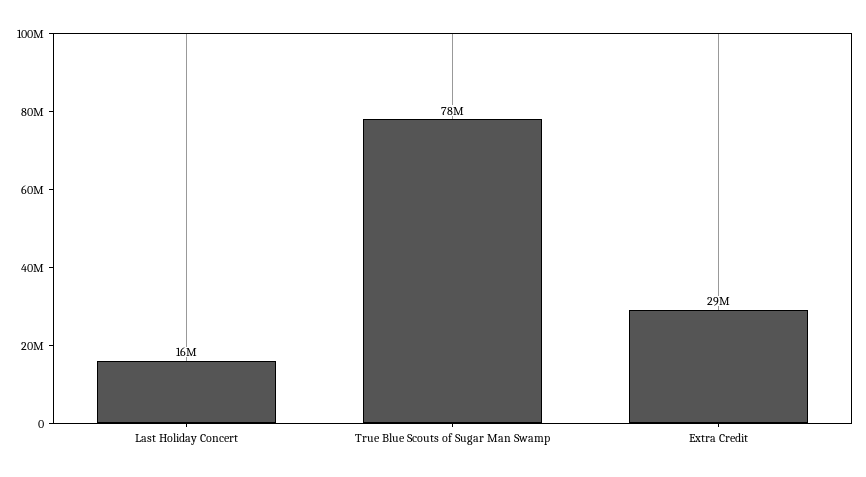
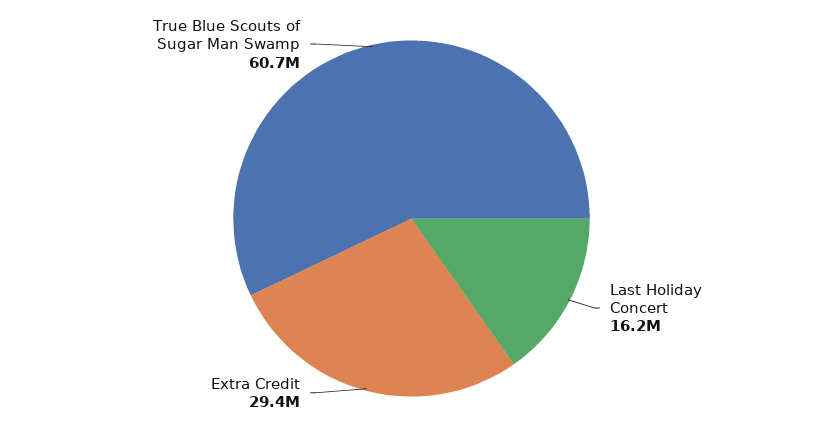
True Blue Scouts of Sugar Man Swamp: 78000000 -> 60700000

